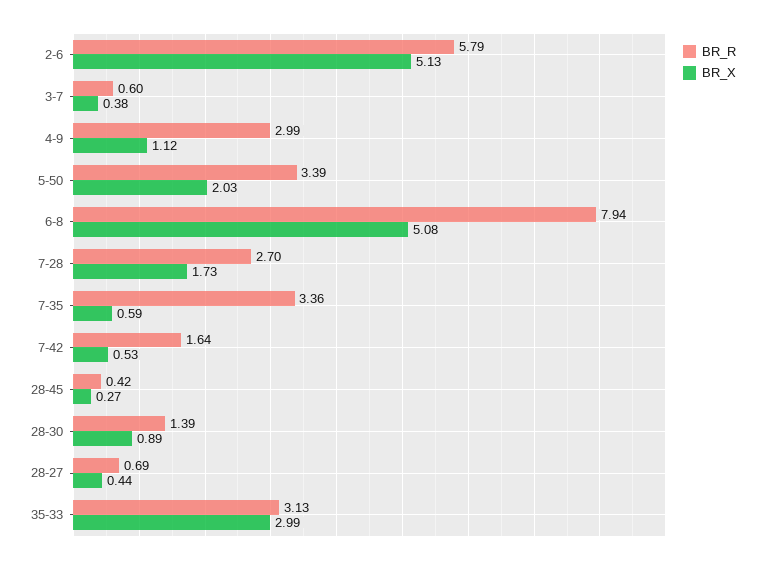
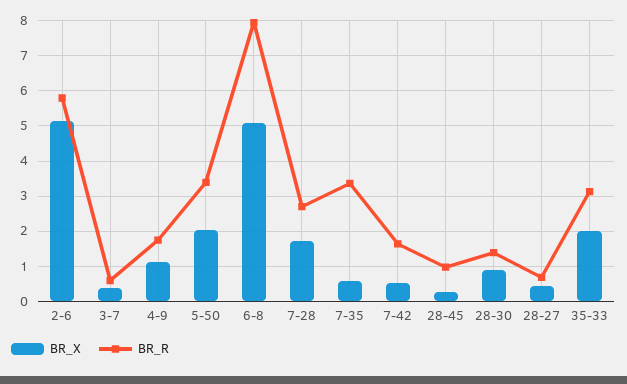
BR_R, 4-9: 2.99 -> 1.8
BR_R, 28-45: 0.42 -> 1
BR_X, 35-33: 2.99 -> 2

